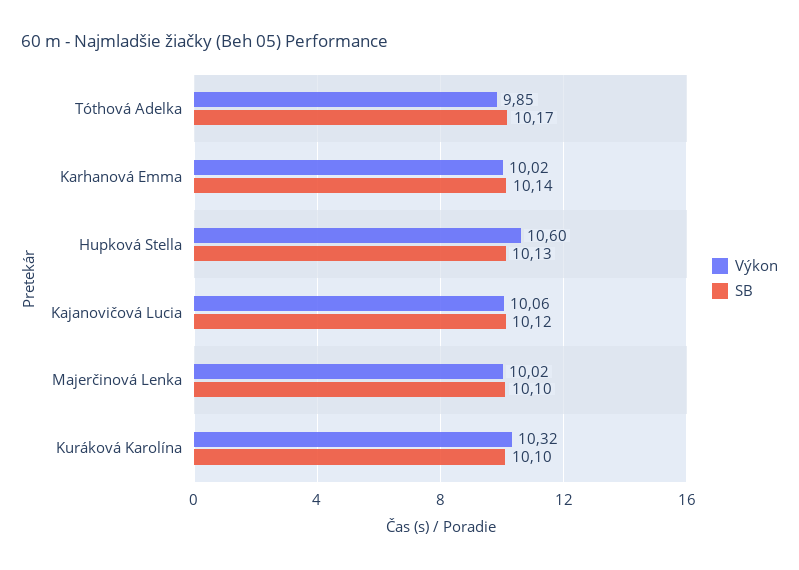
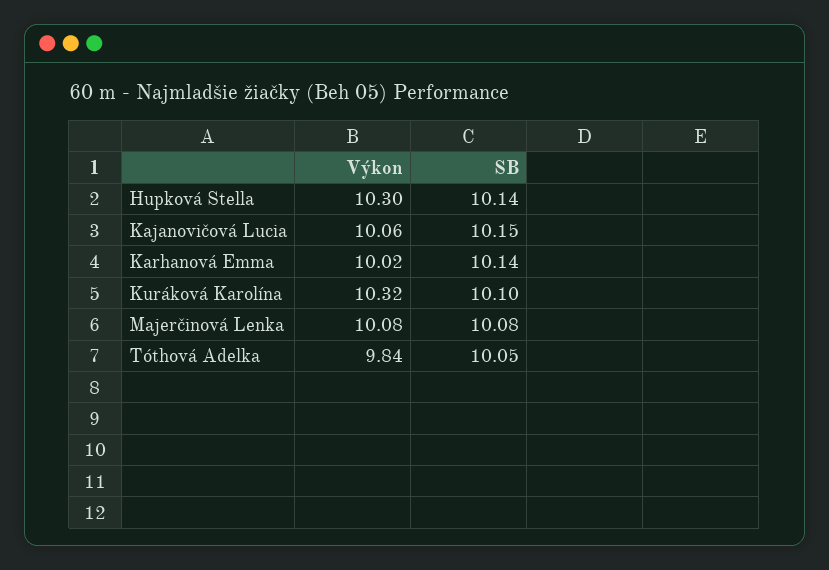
Výkon, Tóthová Adelka: 9.85 -> 9.84
SB, Tóthová Adelka: 10.17 -> 10.05
Výkon, Hupková Stella: 10.6 -> 10.3
SB, Hupková Stella: 10.13 -> 10.14
SB, Kajanovičová Lucia: 10.12 -> 10.15
Výkon, Majerčinová Lenka: 10.02 -> 10.08
SB, Majerčinová Lenka: 10.1 -> 10.08

